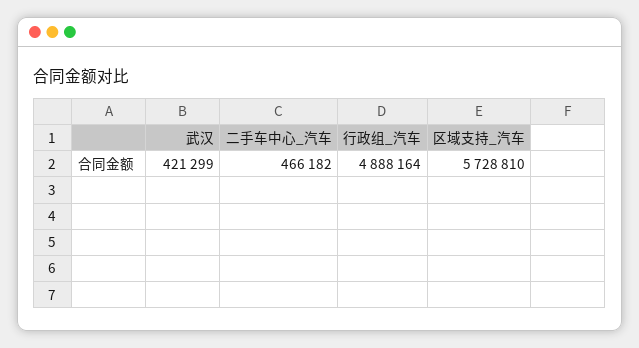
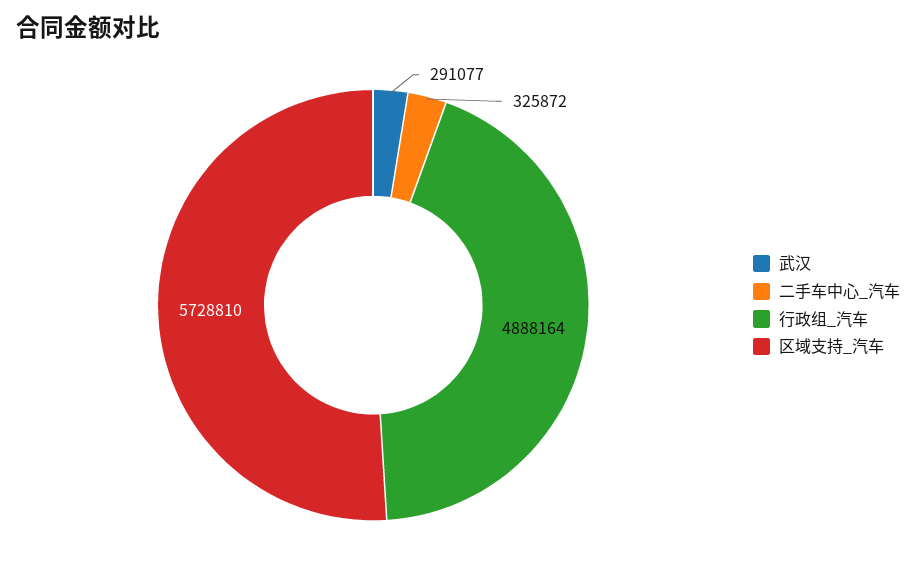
武汉: 421299 -> 291077
二手车中心_汽车: 466182 -> 325872

